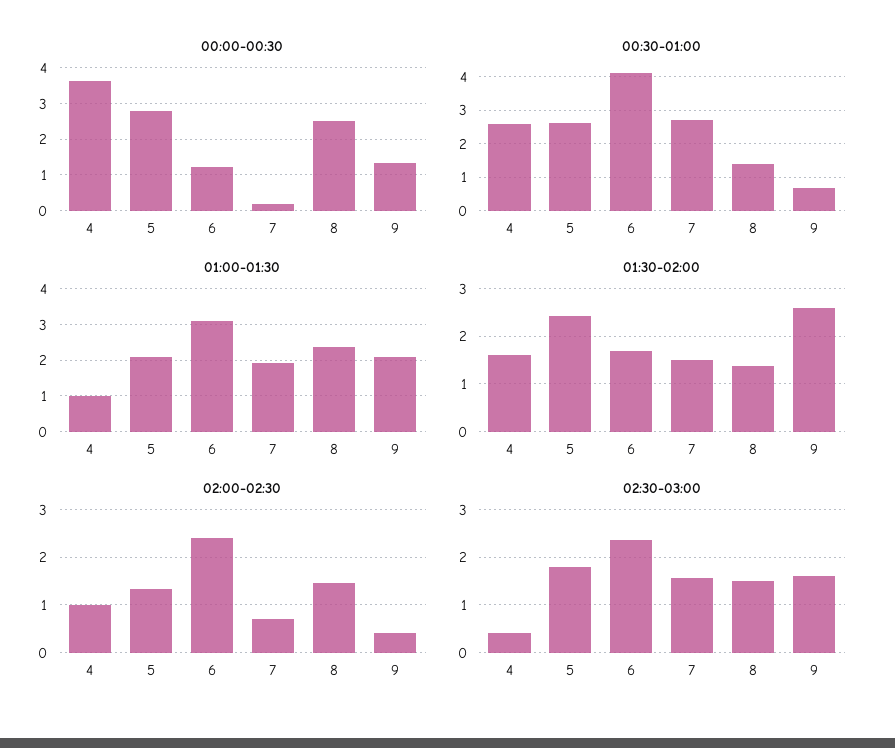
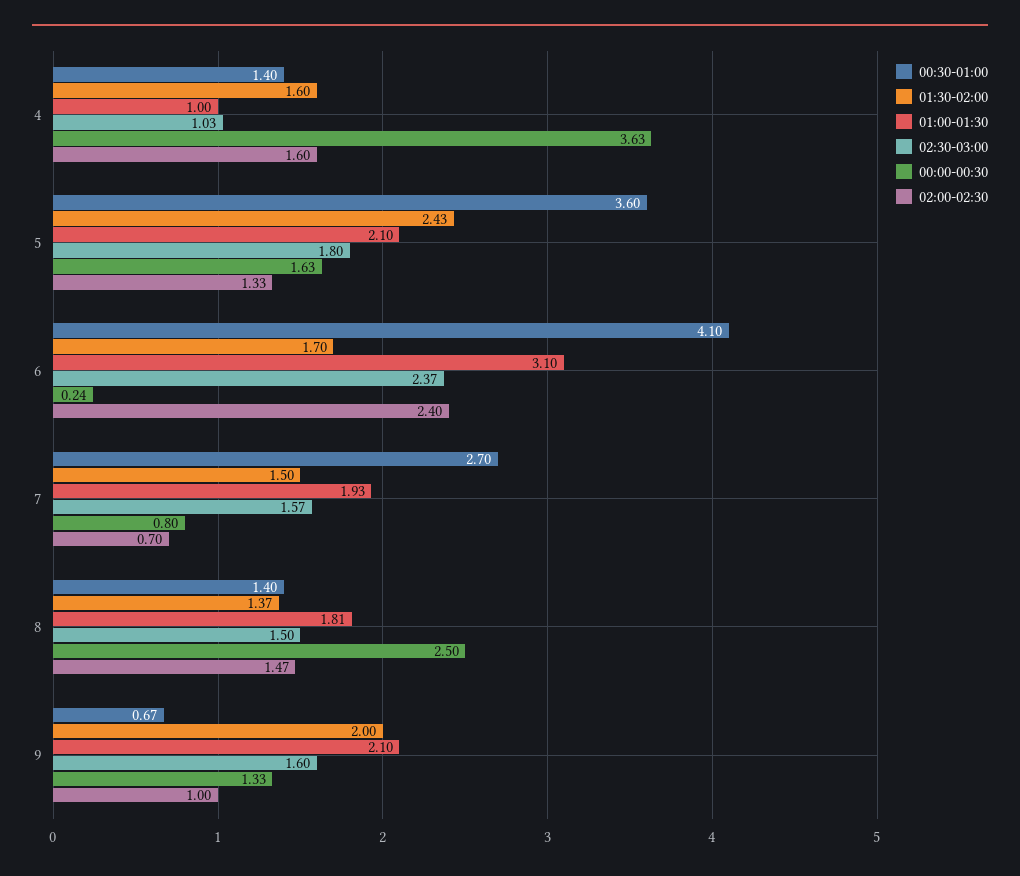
00:00-00:30, 5: 2.8 -> 1.63
00:00-00:30, 6: 1.2 -> 0.24
00:00-00:30, 7: 0.2 -> 0.8
00:30-01:00, 4: 2.6 -> 1.4
00:30-01:00, 5: 2.6 -> 3.6
01:00-01:30, 8: 2.4 -> 1.81
01:30-02:00, 9: 2.6 -> 2
02:00-02:30, 4: 1 -> 1.6
02:00-02:30, 9: 0.4 -> 1
02:30-03:00, 4: 0.4 -> 1.03

